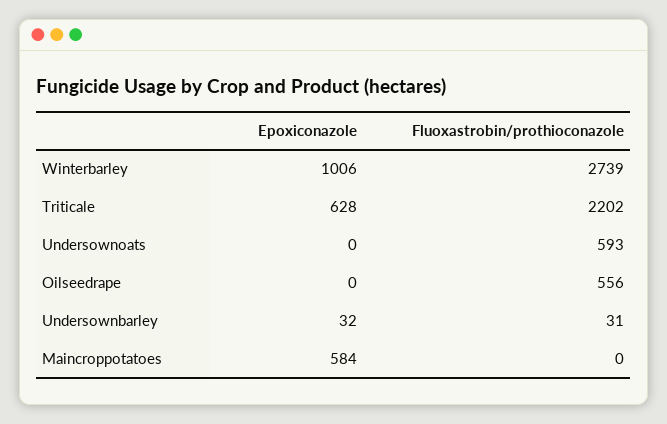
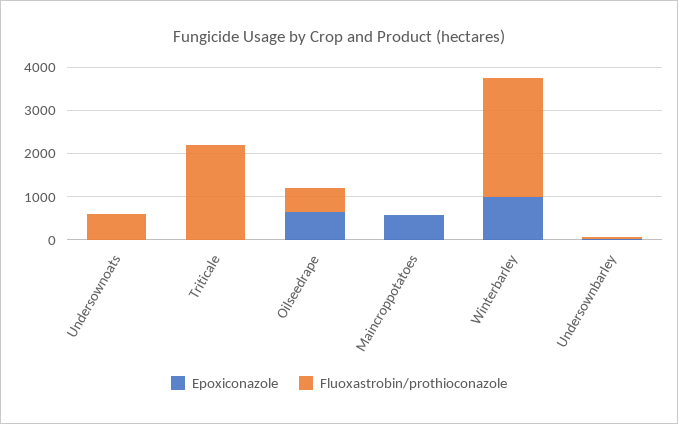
Epoxiconazole, Triticale: 628 -> 0
Epoxiconazole, Oilseedrape: 0 -> 600

